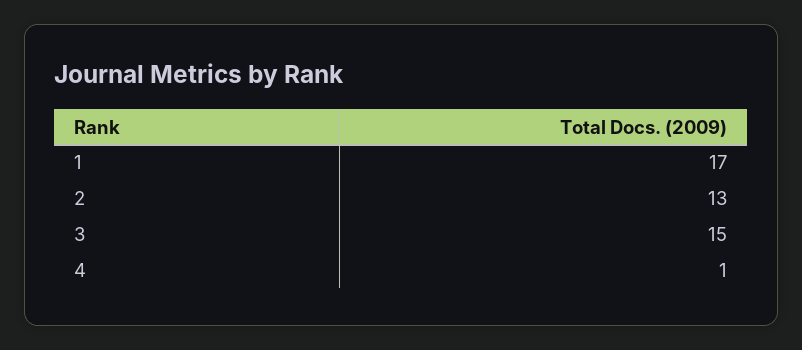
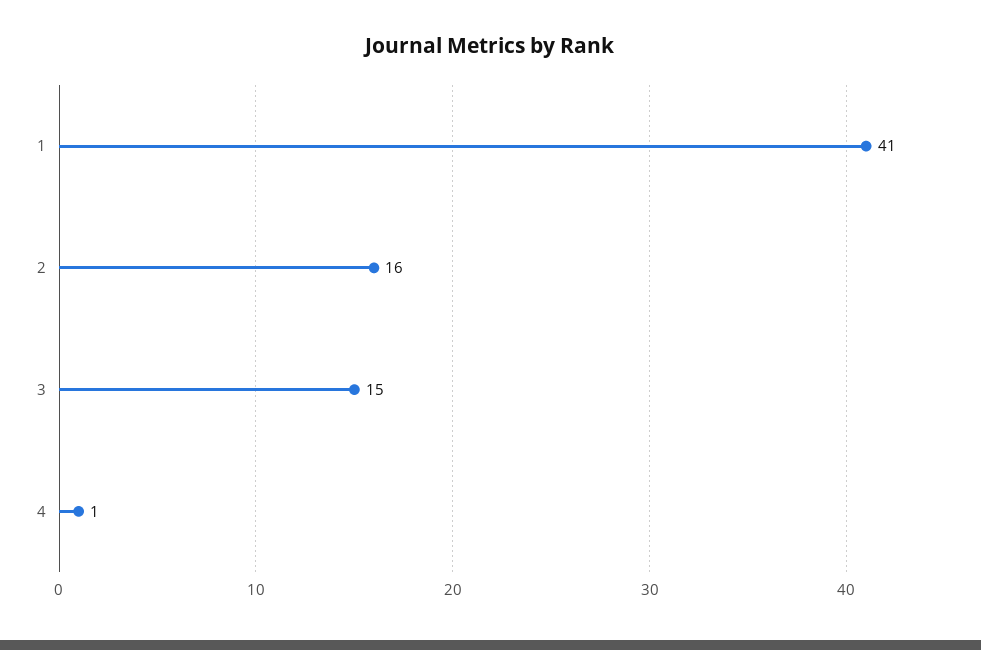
1: 17 -> 41
2: 13 -> 16

